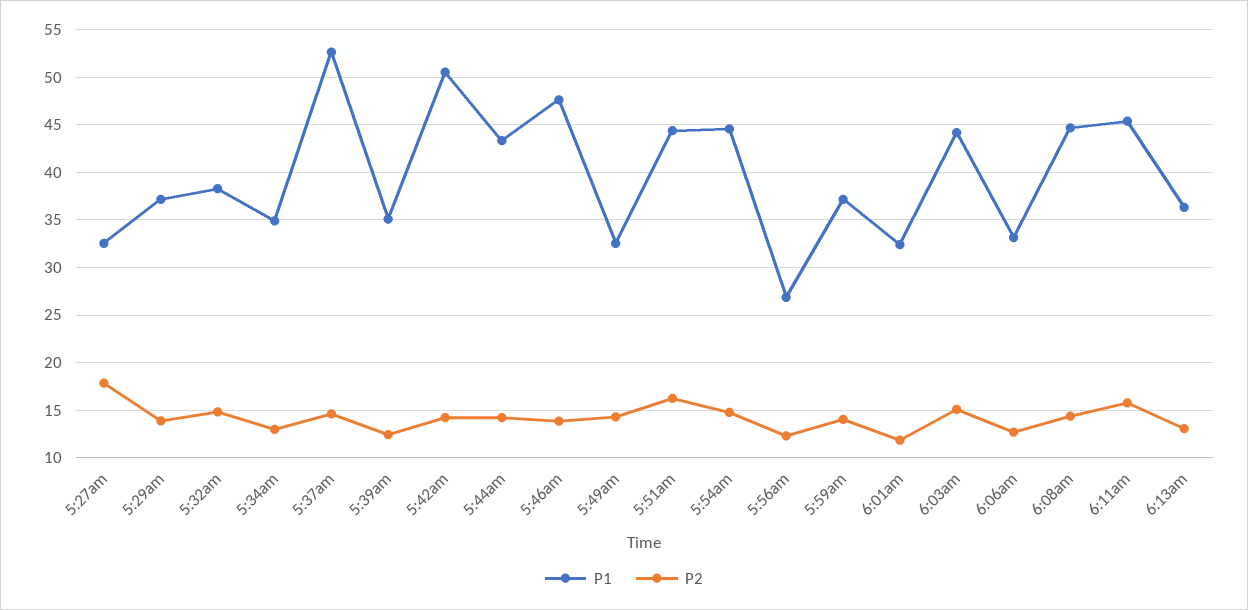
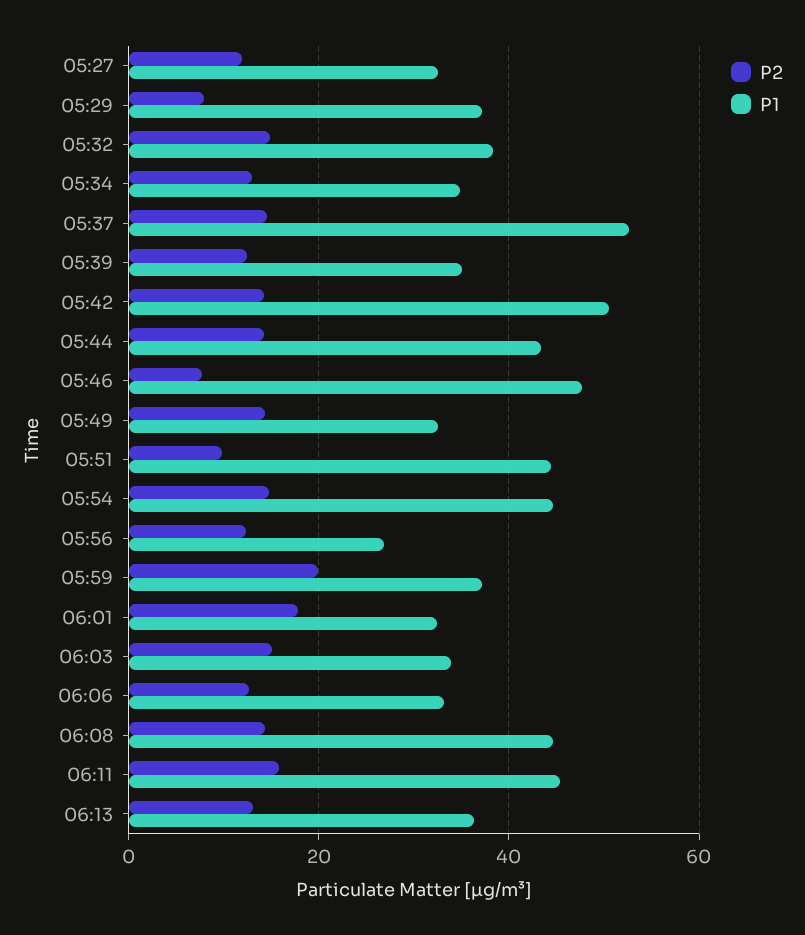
P2, 5:27am: 18 -> 12
P2, 5:29am: 14 -> 8
P2, 5:46am: 14 -> 8
P2, 5:51am: 16 -> 10
P2, 5:59am: 14 -> 20
P2, 6:01am: 12 -> 18
P1, 6:03am: 44 -> 34

